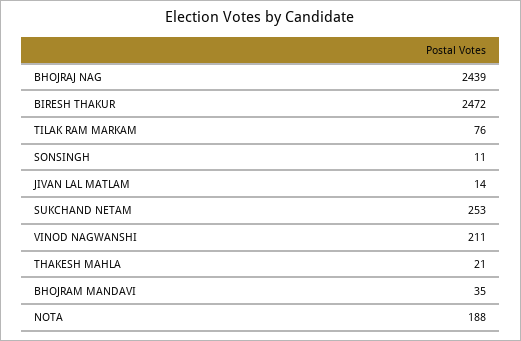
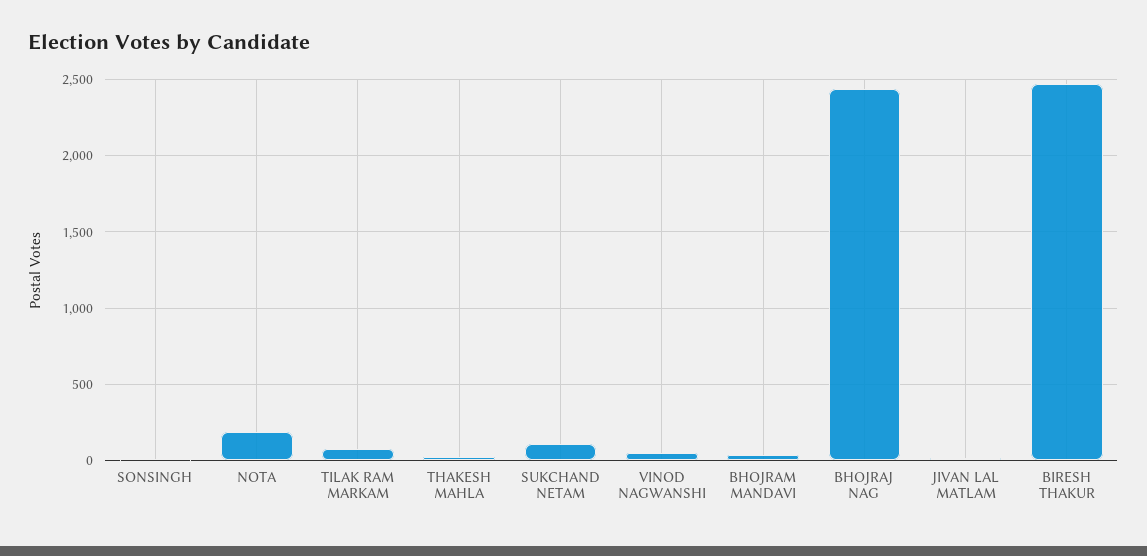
SUKCHAND NETAM: 253 -> 100
VINOD NAGWANSHI: 211 -> 50

